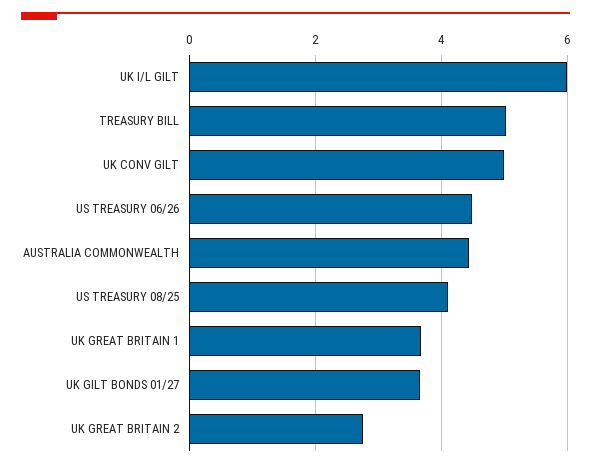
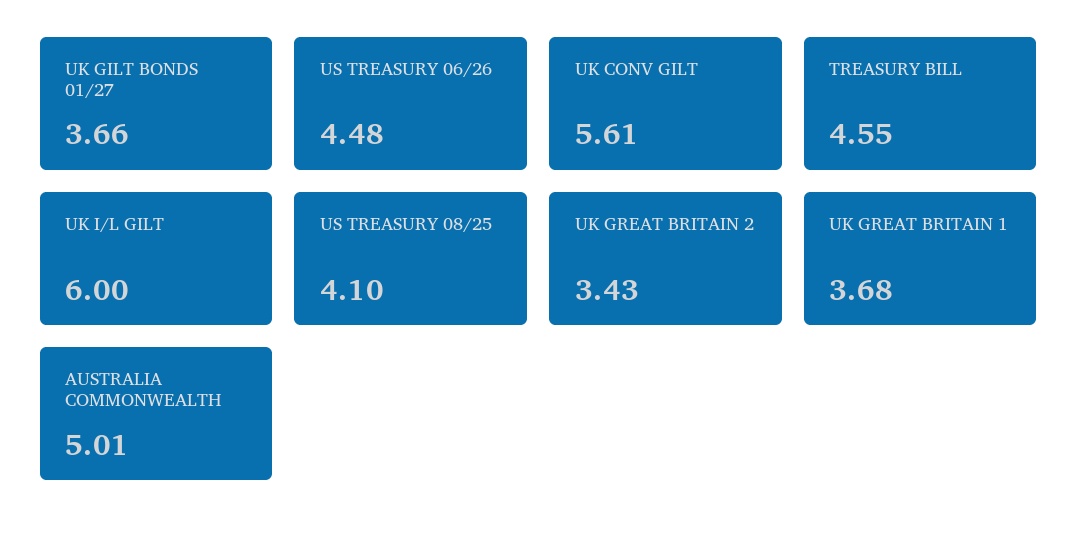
TREASURY BILL: 5 -> 4.55
UK CONV GILT: 5 -> 5.61
AUSTRALIA COMMONWEALTH: 4.4 -> 5.01
UK GREAT BRITAIN 2: 2.8 -> 3.43

